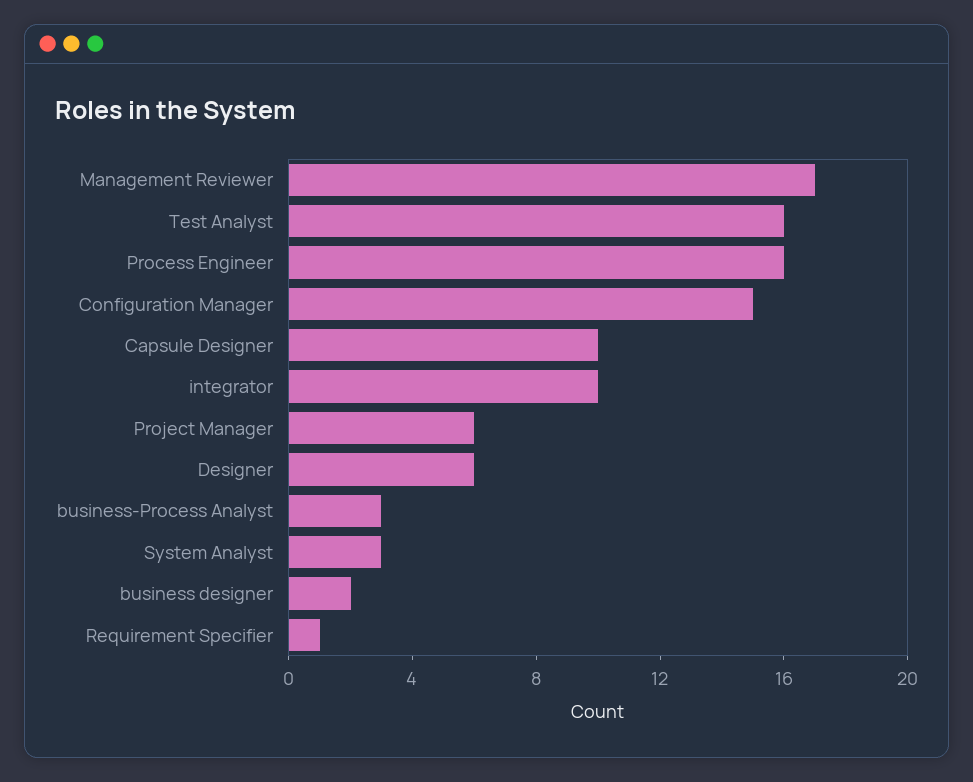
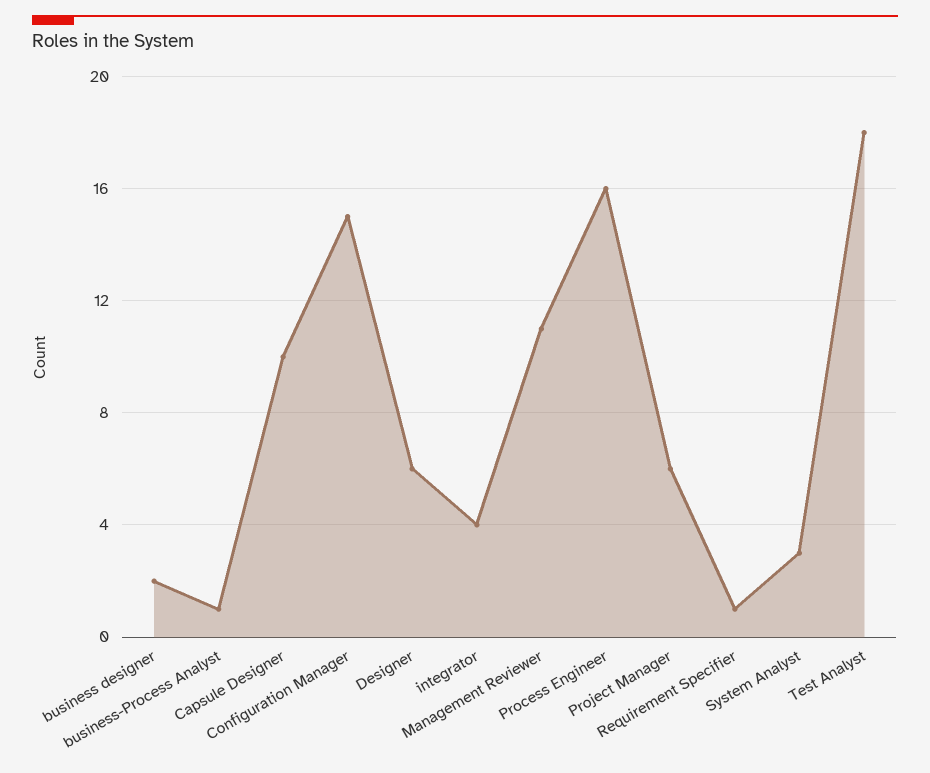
Management Reviewer: 17 -> 11
Test Analyst: 16 -> 18
integrator: 10 -> 4
business-Process Analyst: 3 -> 1

